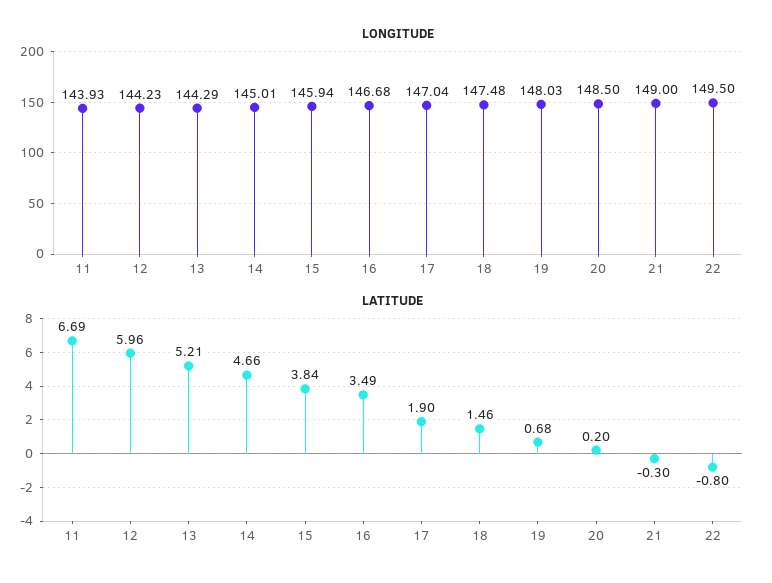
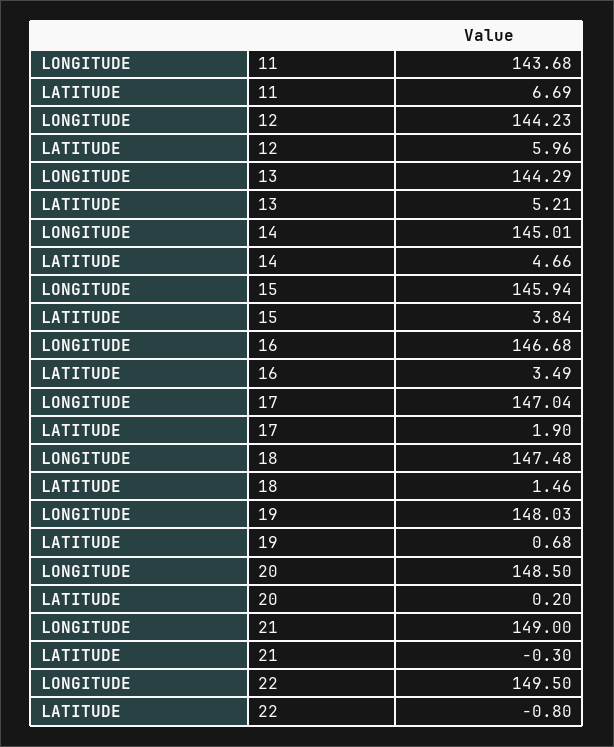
LONGITUDE, 11: 143.93 -> 143.68

